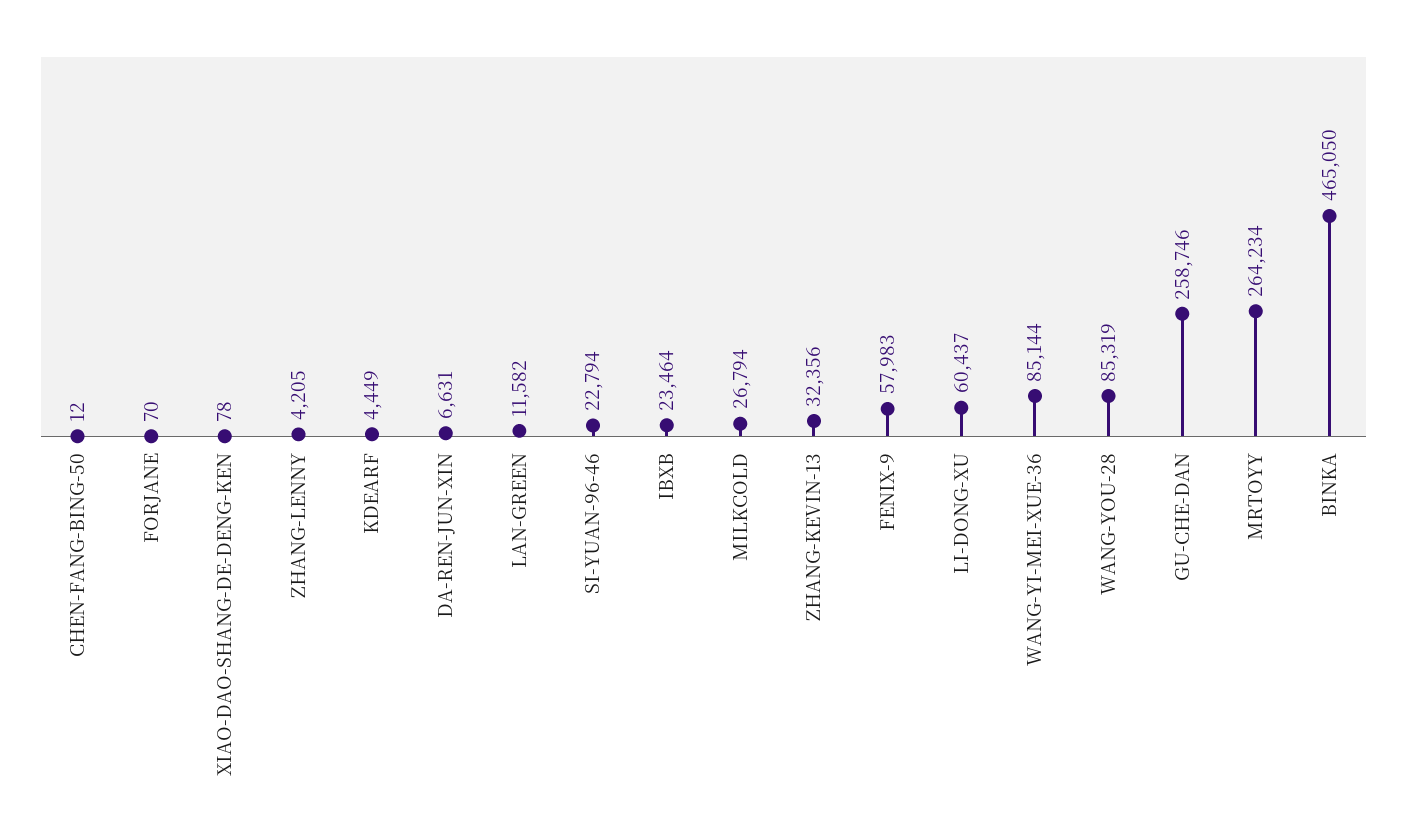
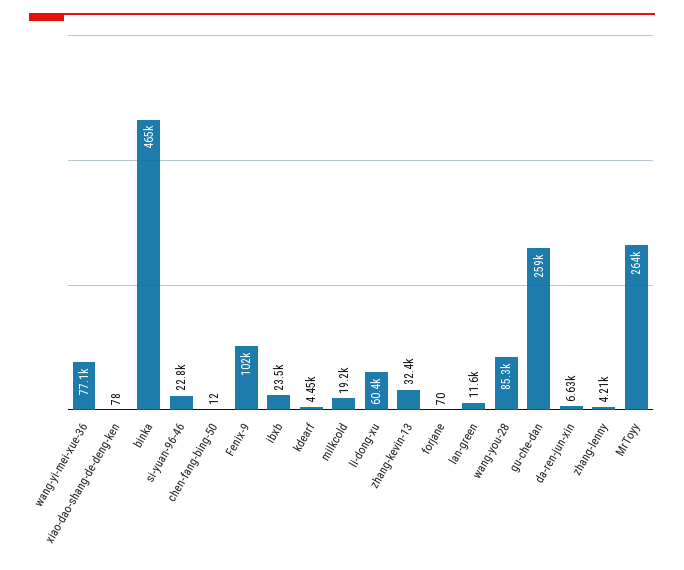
MILKCOLD: 26794 -> 19200
FENIX-9: 57983 -> 102000
WANG-YI-MEI-XUE-36: 85144 -> 77100

